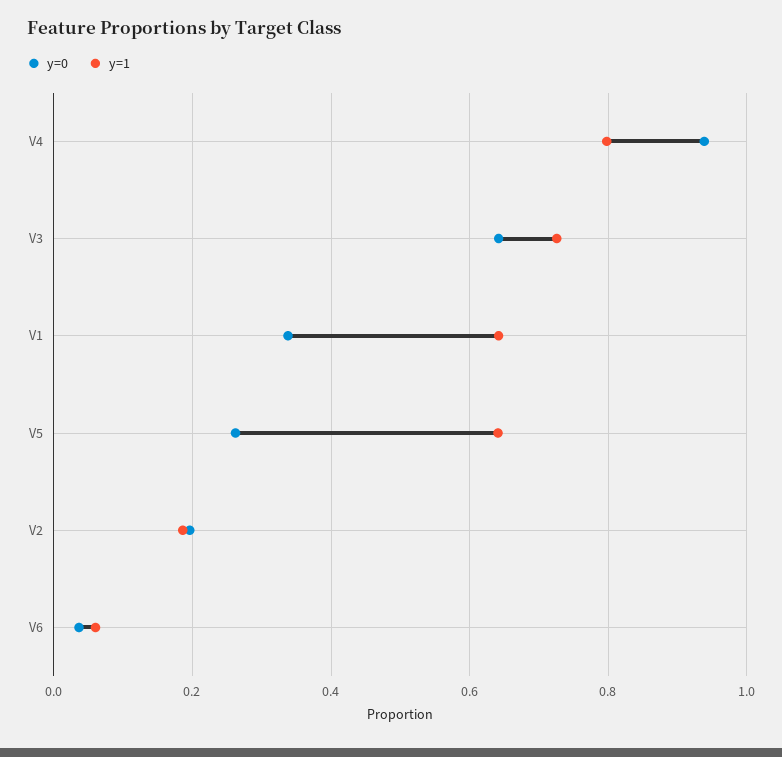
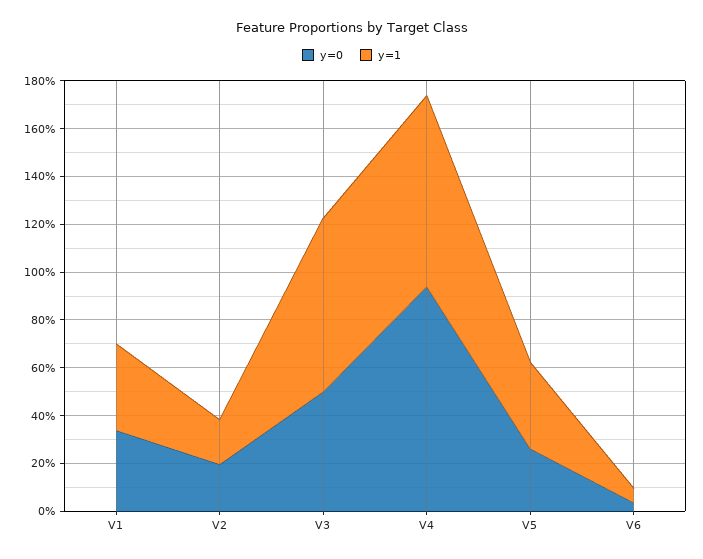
y=0, V3: 0.64 -> 0.5
y=1, V1: 0.64 -> 0.35
y=1, V5: 0.64 -> 0.35

